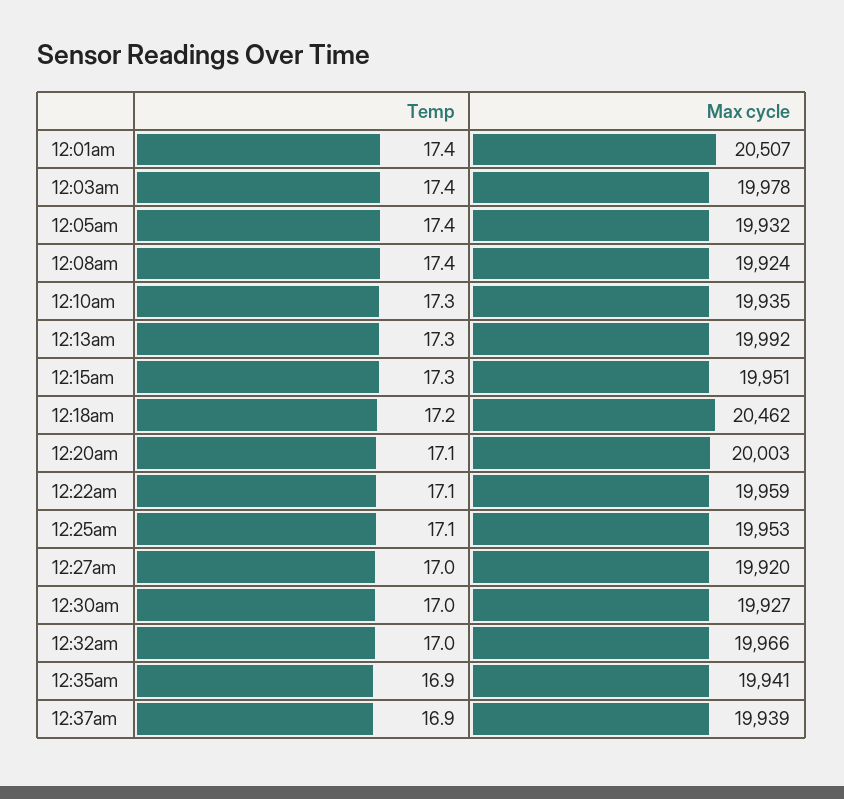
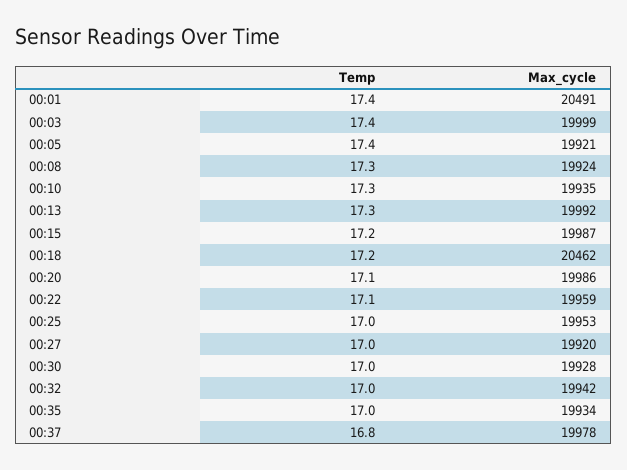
Max cycle, 12:01am: 20507 -> 20491
Max cycle, 12:03am: 19978 -> 19999
Max cycle, 12:05am: 19932 -> 19921
Temp, 12:08am: 17.4 -> 17.3
Temp, 12:15am: 17.3 -> 17.2
Max cycle, 12:15am: 19951 -> 19987
Max cycle, 12:20am: 20003 -> 19986
Temp, 12:25am: 17.1 -> 17
Max cycle, 12:30am: 19927 -> 19928
Max cycle, 12:32am: 19966 -> 19942
Temp, 12:35am: 16.9 -> 17
Max cycle, 12:35am: 19941 -> 19934
Temp, 12:37am: 16.9 -> 16.8
Max cycle, 12:37am: 19939 -> 19978

